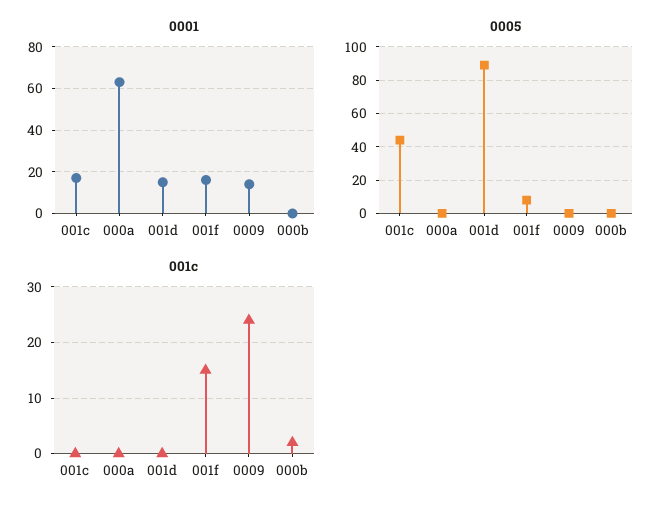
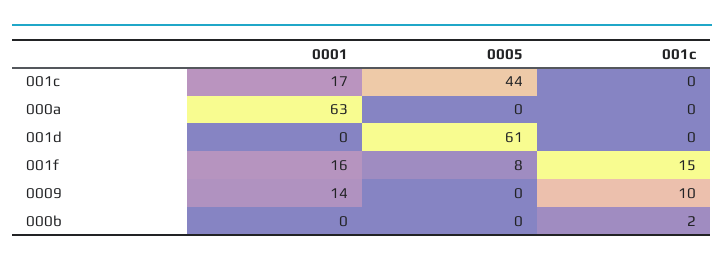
0001, 001d: 15 -> 0
0005, 001d: 90 -> 61
001c, 0009: 25 -> 10

